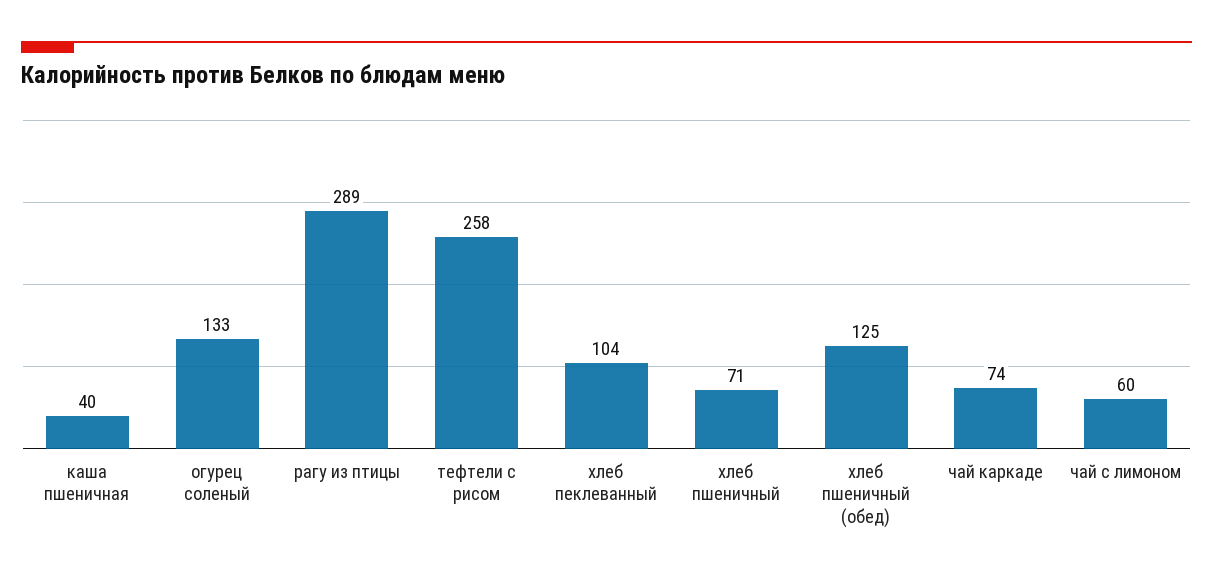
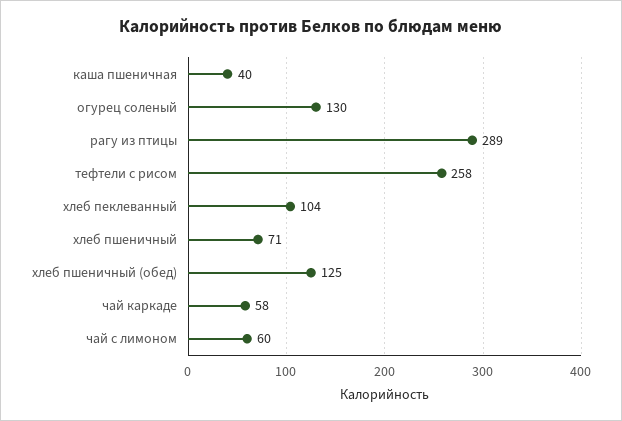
огурец соленый: 133 -> 130
чай каркаде: 74 -> 58

